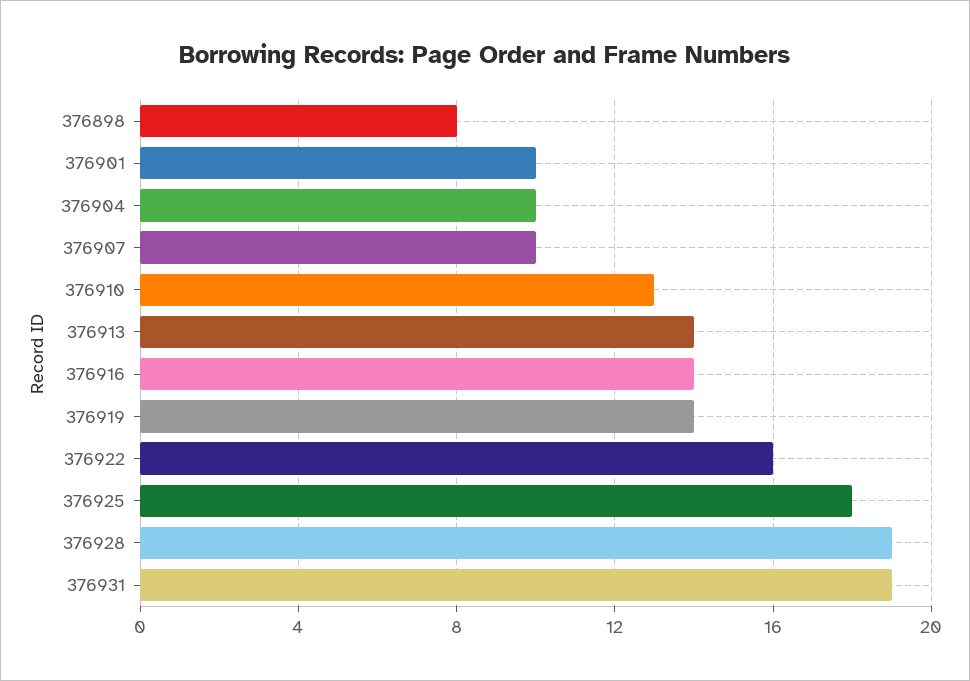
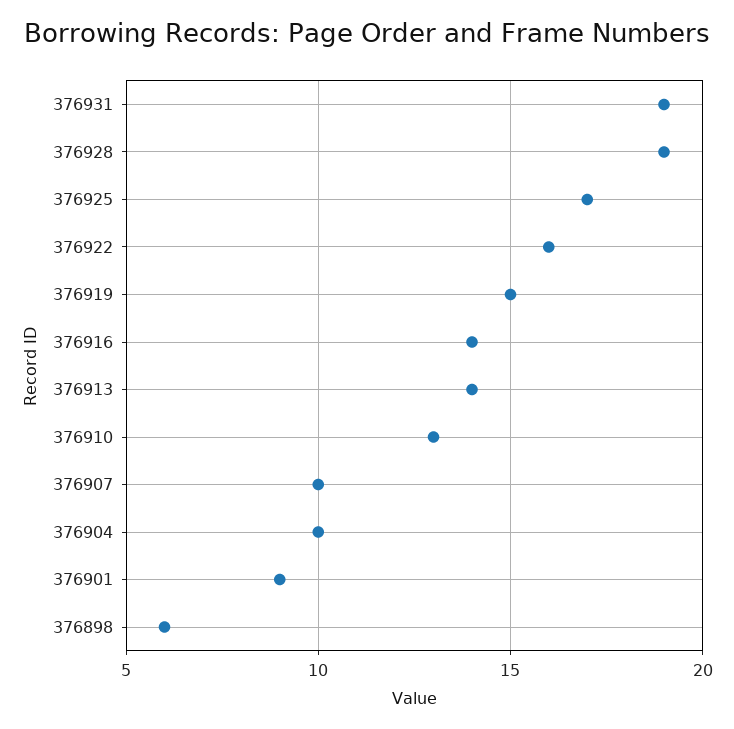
376898: 8 -> 6
376901: 10 -> 9
376919: 14 -> 15
376925: 18 -> 17

